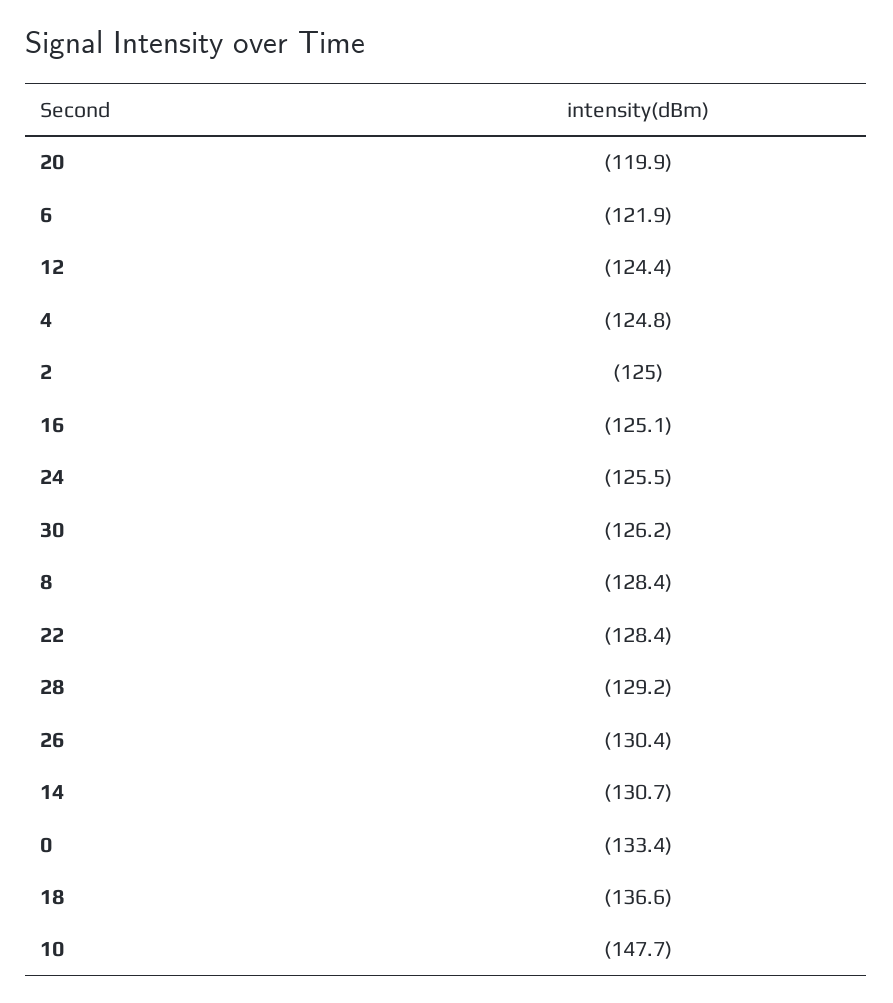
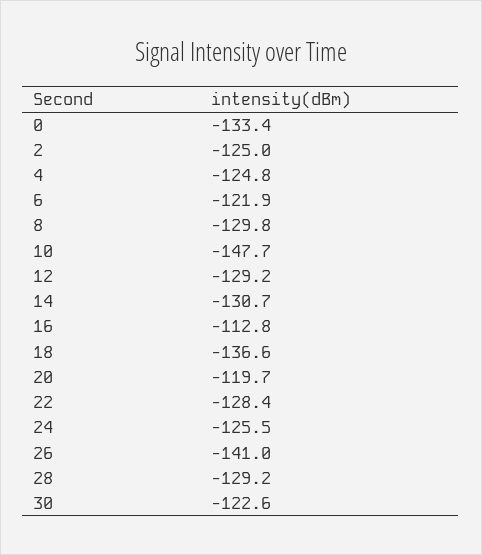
20: -119.9 -> -119.7
12: -124.4 -> -129.2
16: -125.1 -> -112.8
30: -126.2 -> -122.6
8: -128.4 -> -129.8
26: -130.4 -> -141

